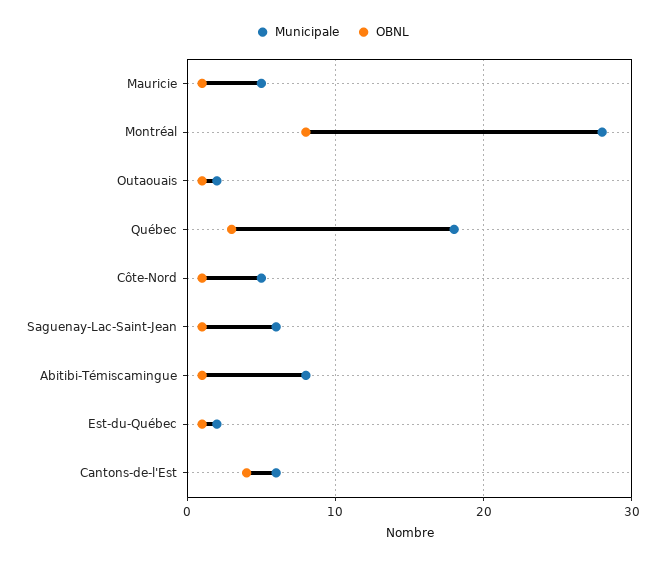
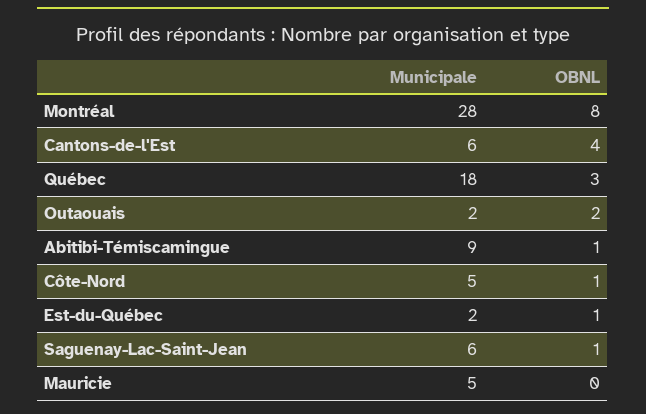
OBNL, Mauricie: 1 -> 0
OBNL, Outaouais: 1 -> 2
Municipale, Abitibi-Témiscamingue: 8 -> 9

